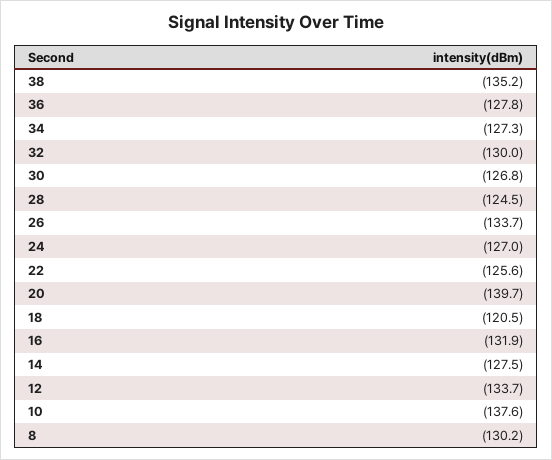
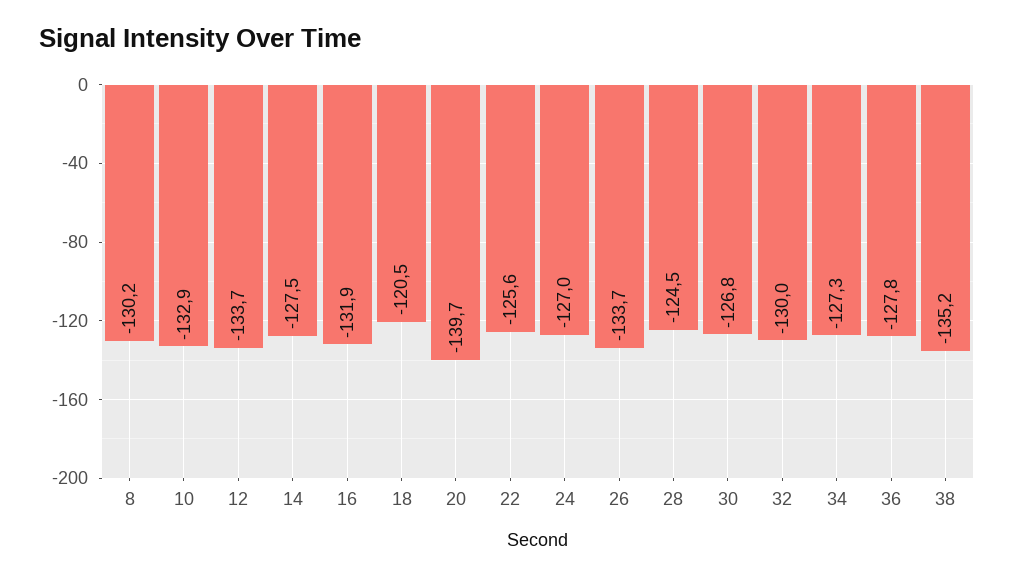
10: -137.6 -> -132.9

